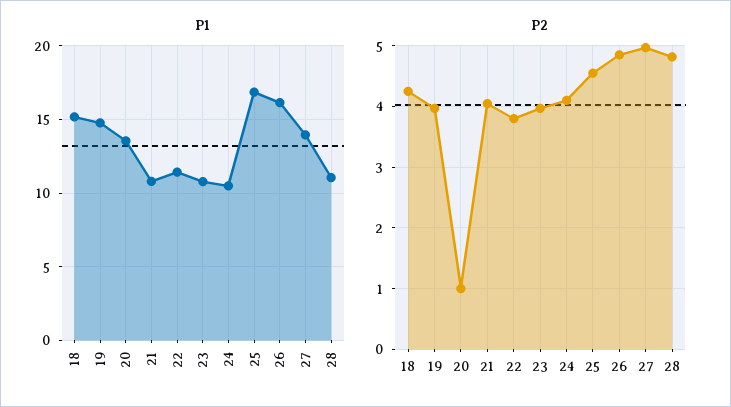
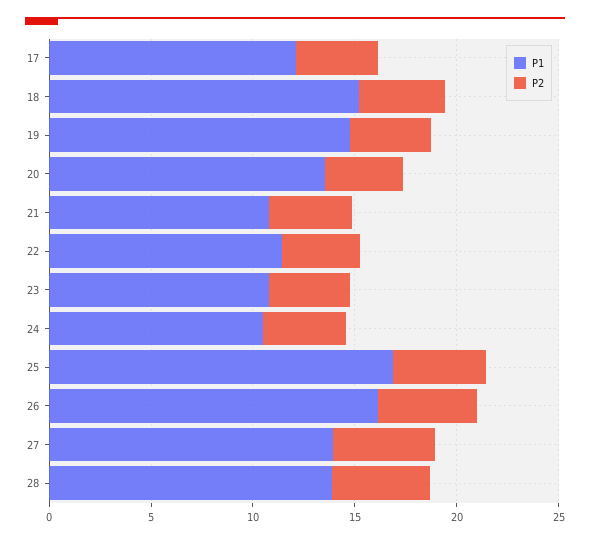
P1, 28: 11 -> 14
P2, 20: 1 -> 4
P1, 17: none -> 12
P2, 17: none -> 4

